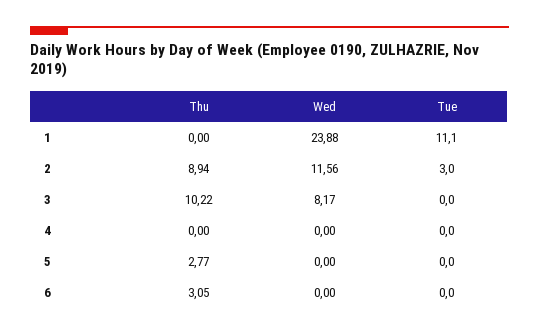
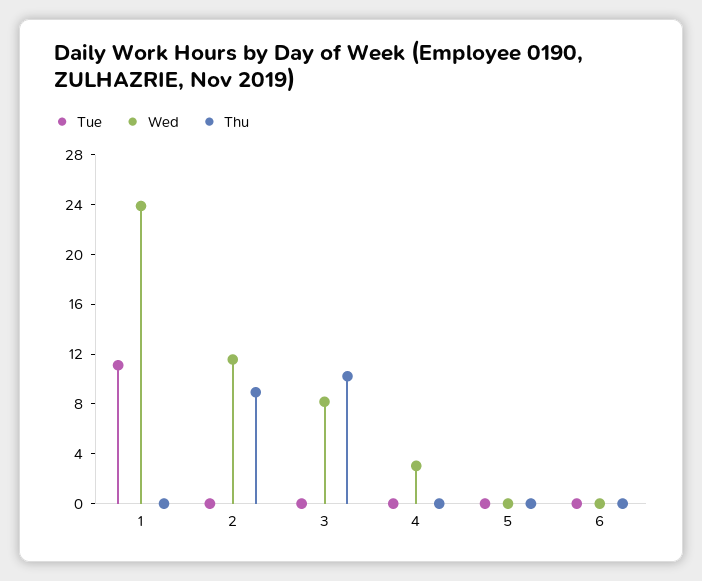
Tue, 2: 3 -> 0
Wed, 4: 0 -> 3
Thu, 5: 2.77 -> 0
Thu, 6: 3.05 -> 0

